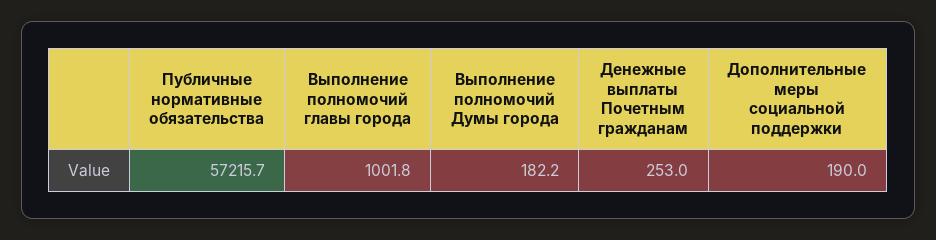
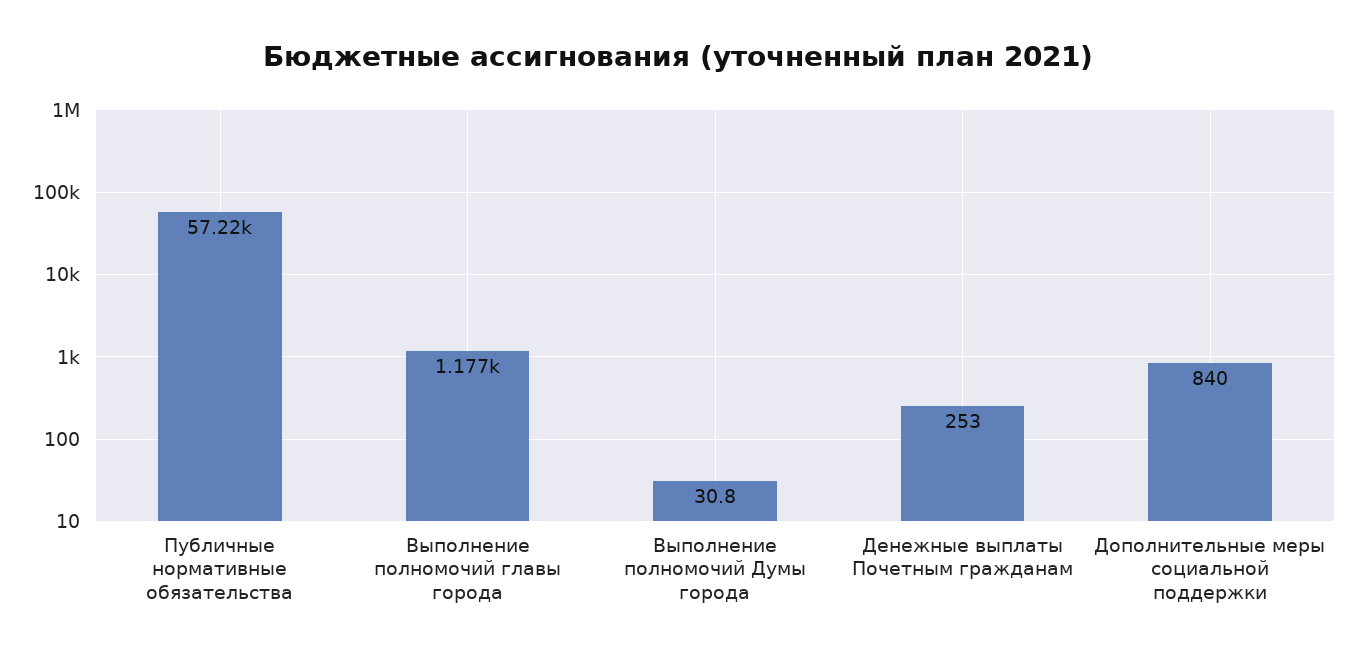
Выполнение полномочий главы города: 1001.8 -> 1177
Выполнение полномочий Думы города: 182.2 -> 30.8
Дополнительные меры социальной поддержки: 190 -> 840

